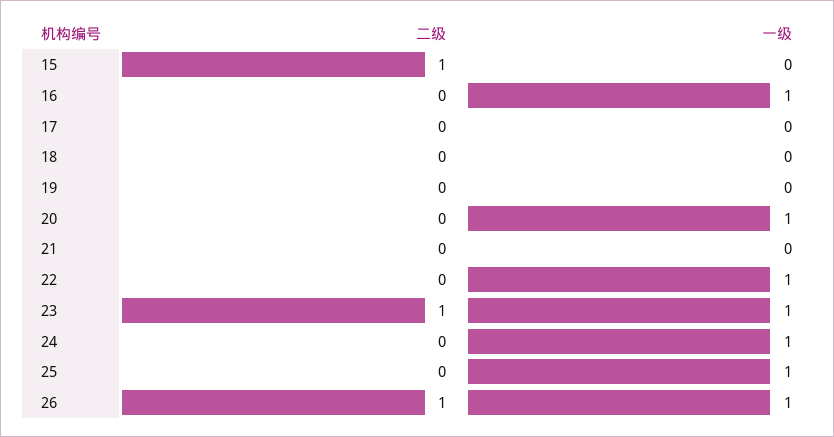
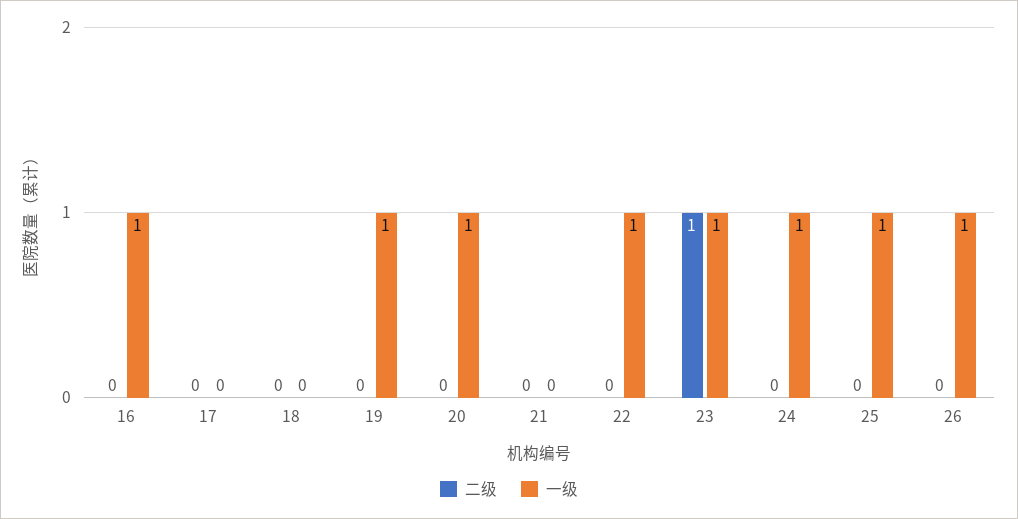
二级, 15: 1 -> none
一级, 15: 0 -> none
一级, 19: 0 -> 1
二级, 26: 1 -> 0

